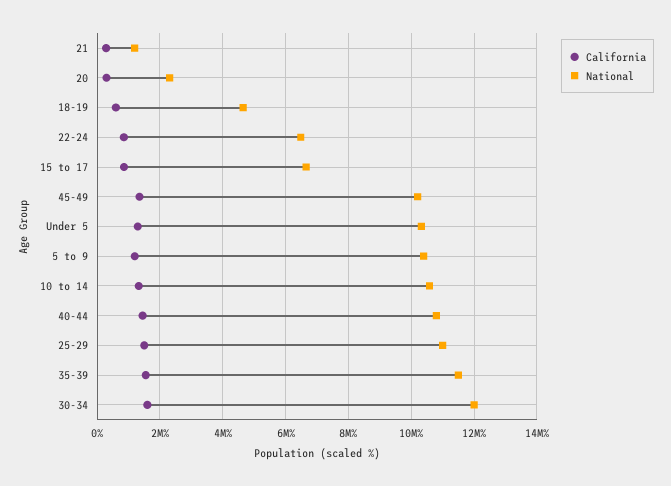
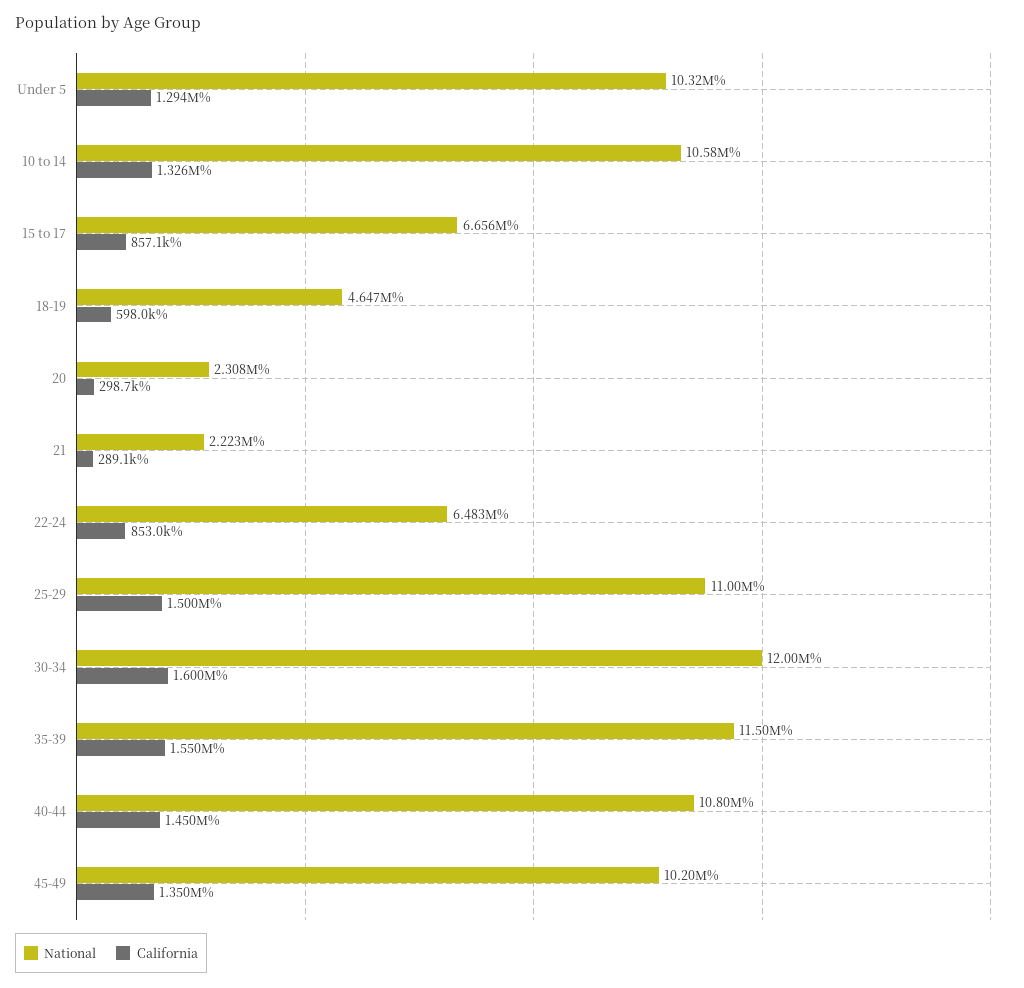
National, 21: 1200000 -> 2223000
California, 5 to 9: 1200000 -> none
National, 5 to 9: 10400000 -> none

